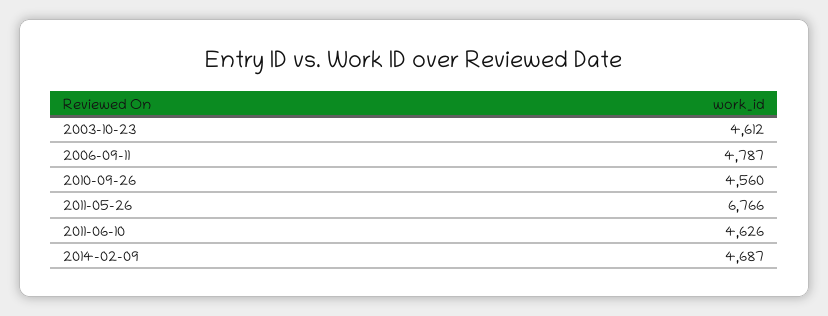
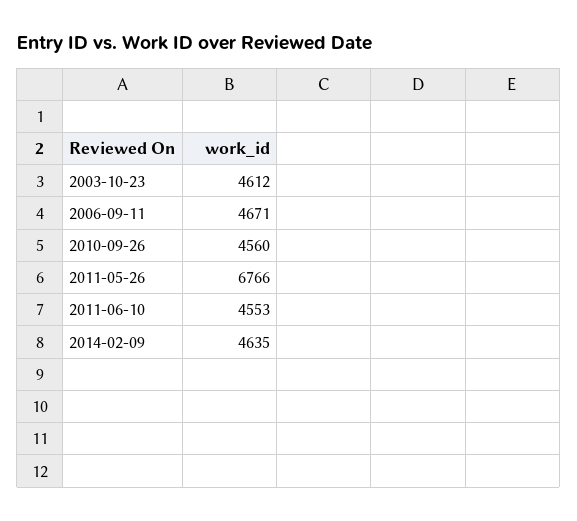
2006-09-11: 4787 -> 4671
2011-06-10: 4626 -> 4553
2014-02-09: 4687 -> 4635

